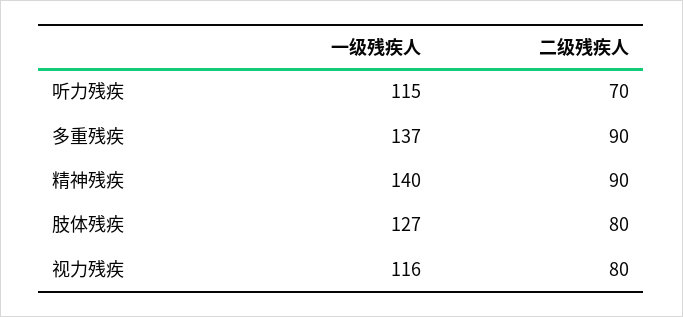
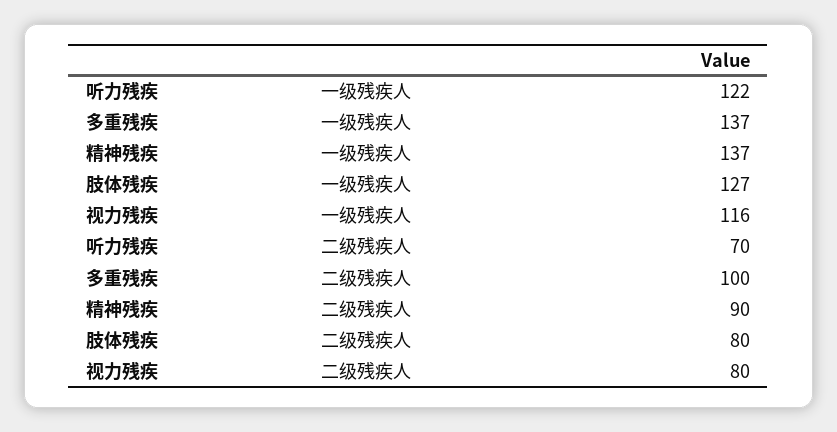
一级残疾人, 听力残疾: 115 -> 122
二级残疾人, 多重残疾: 90 -> 100
一级残疾人, 精神残疾: 140 -> 137

